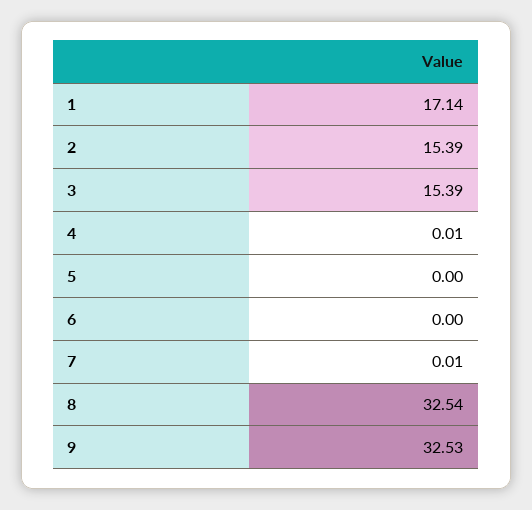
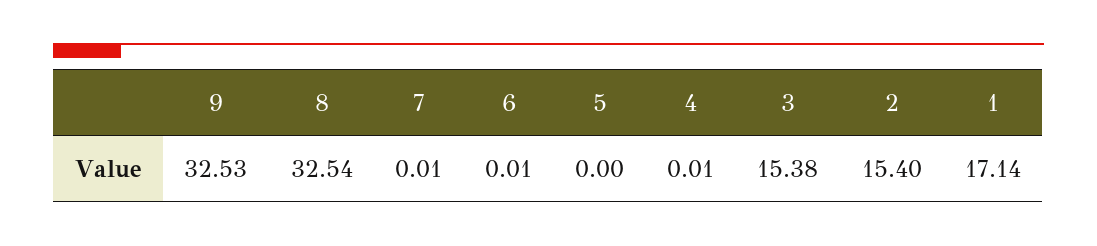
2: 15.39 -> 15.4
3: 15.39 -> 15.38
6: 0 -> 0.01

